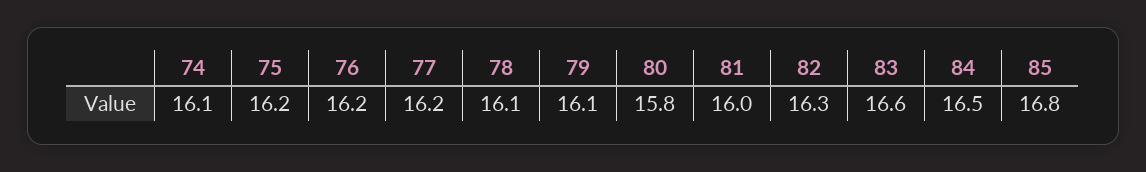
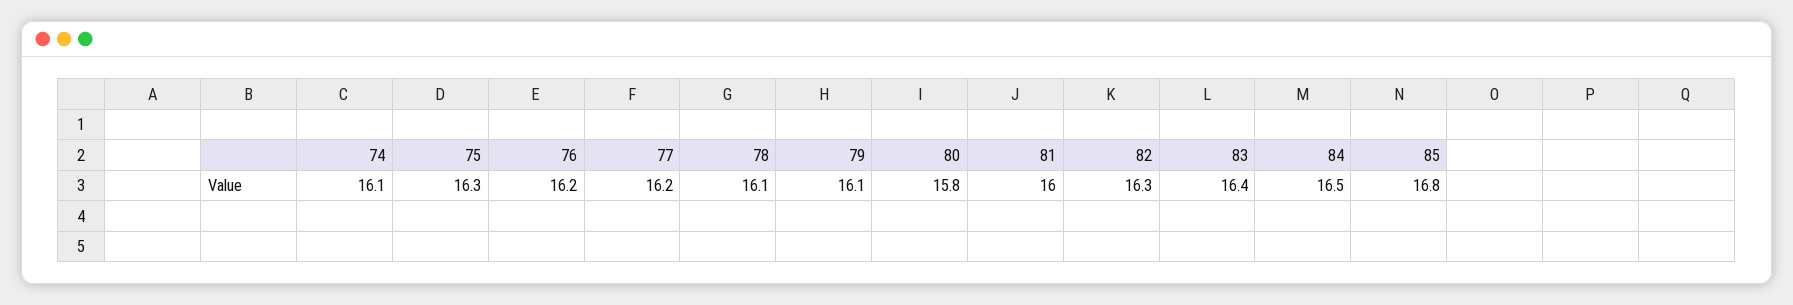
75: 16.2 -> 16.3
83: 16.6 -> 16.4

